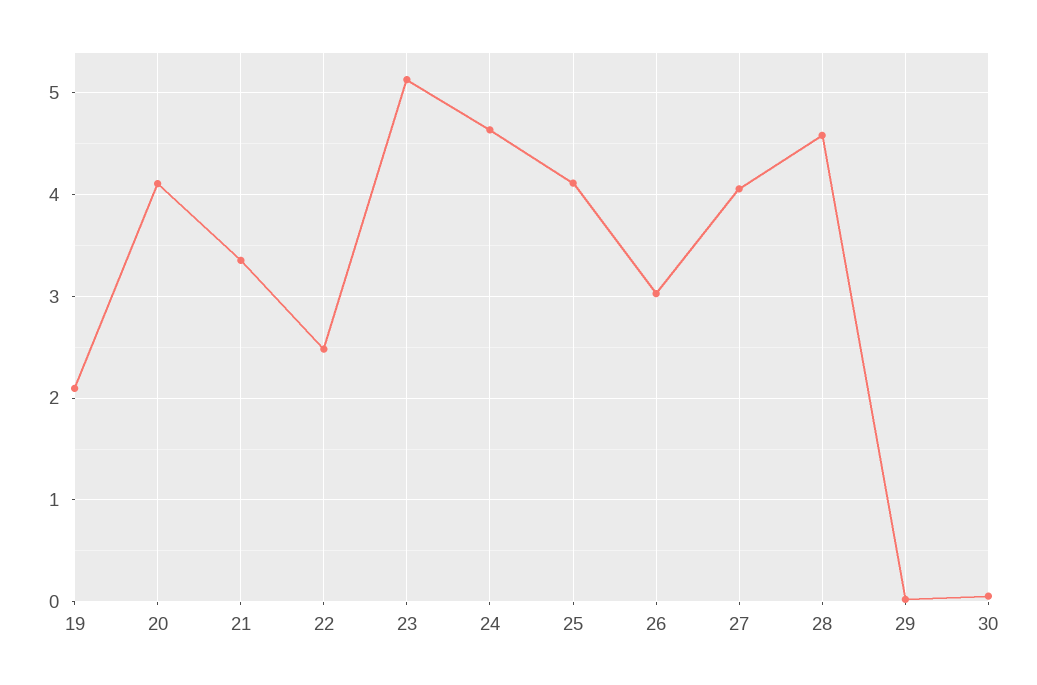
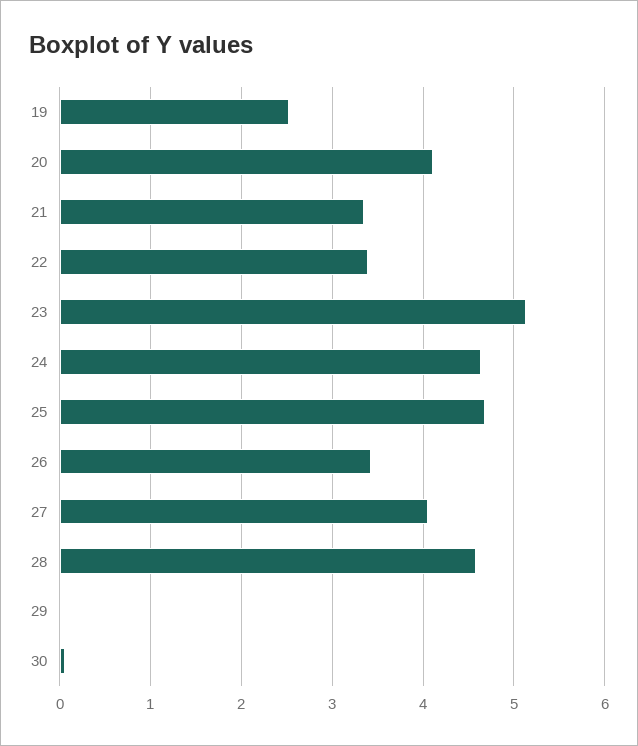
19: 2.1 -> 2.5
22: 2.5 -> 3.4
25: 4.1 -> 4.7
26: 3 -> 3.4

